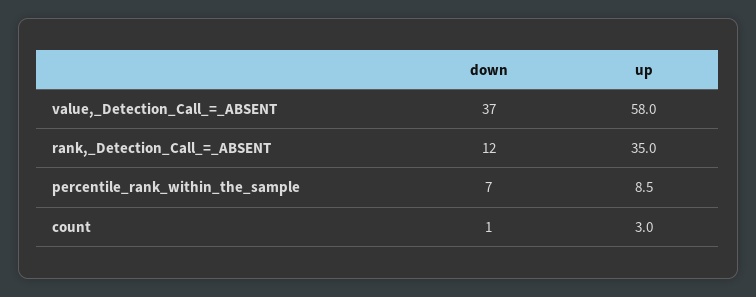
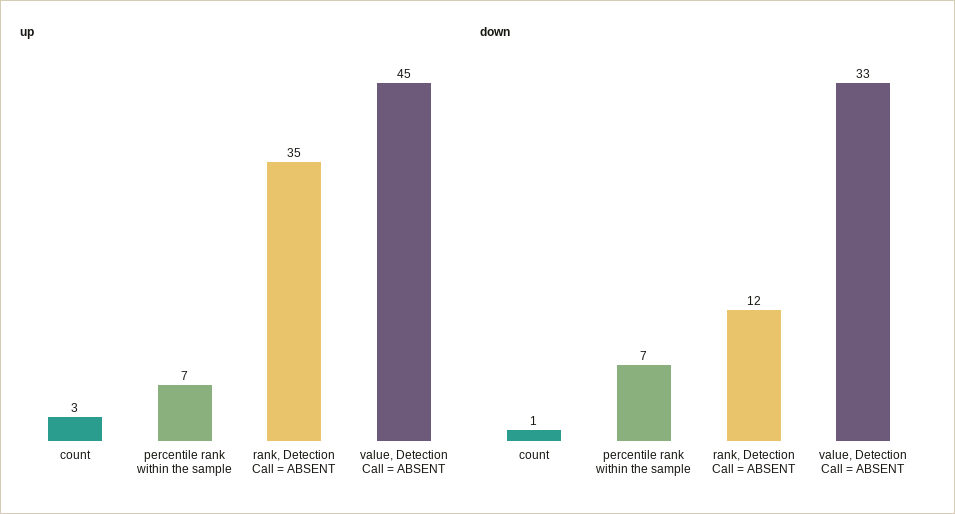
down, value,_Detection_Call_=_ABSENT: 37 -> 33
up, value,_Detection_Call_=_ABSENT: 58 -> 45
up, percentile_rank_within_the_sample: 8.5 -> 7

